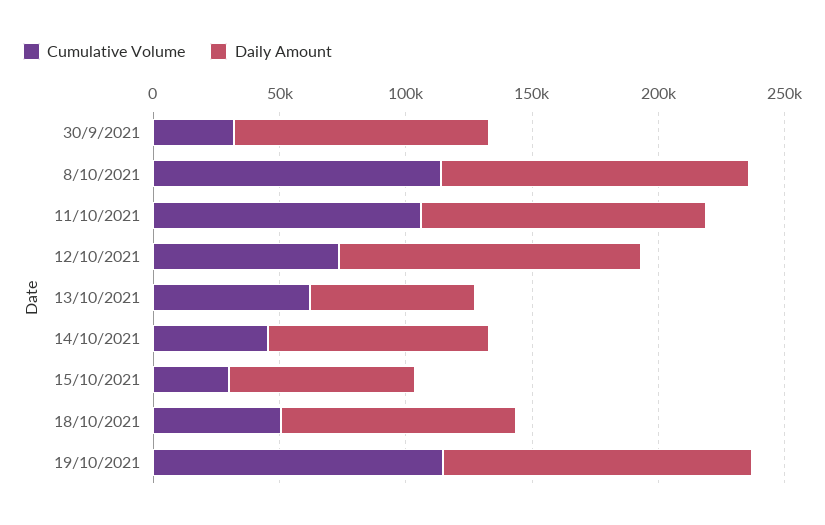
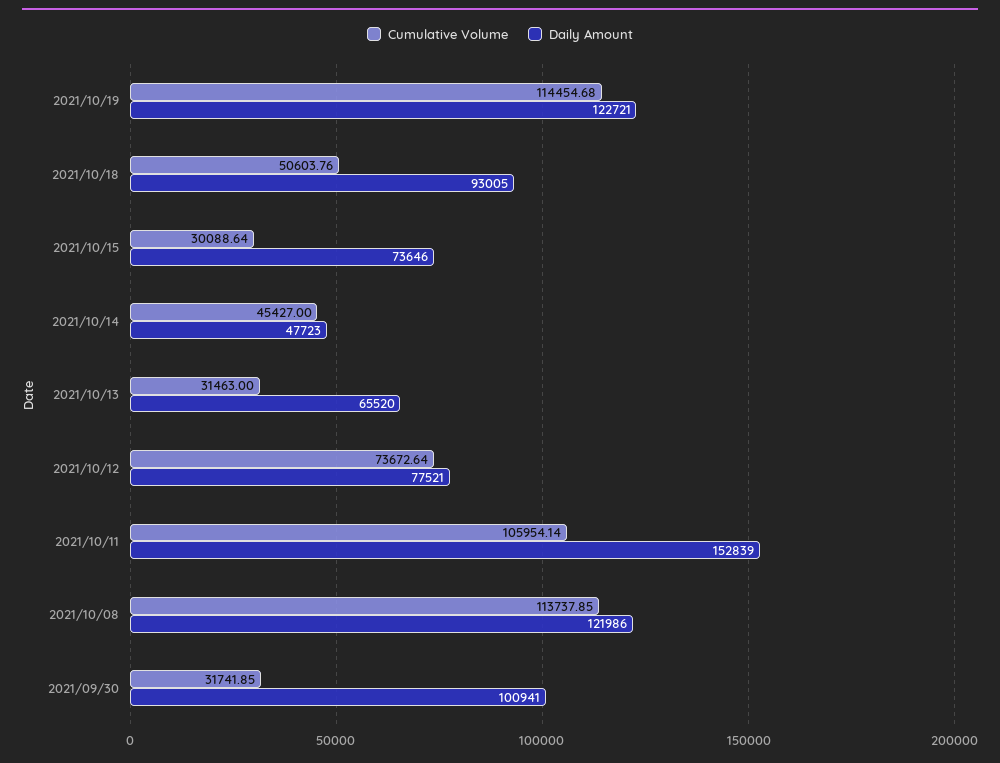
Daily Amount, 11/10/2021: 110000 -> 152839
Daily Amount, 12/10/2021: 120000 -> 77521
Cumulative Volume, 13/10/2021: 60000 -> 31463
Daily Amount, 14/10/2021: 90000 -> 47723

